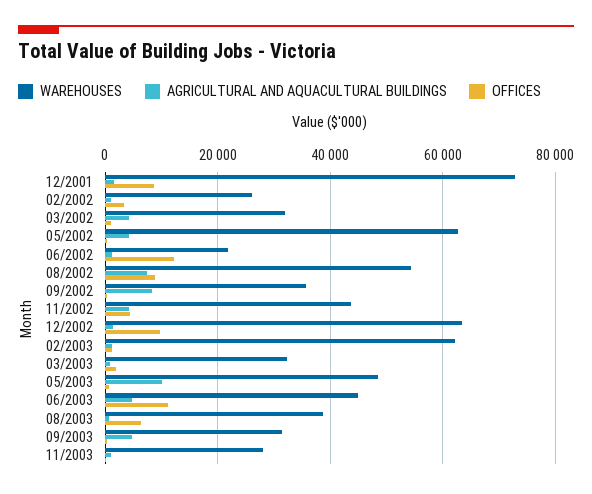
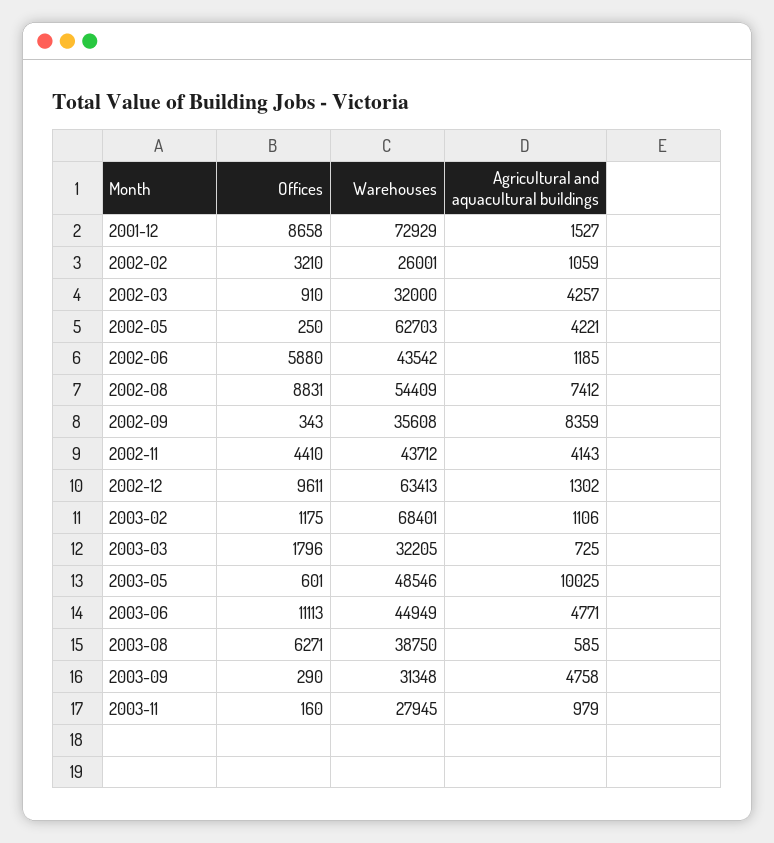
WAREHOUSES, 06/2002: 22000 -> 43542
OFFICES, 06/2002: 12000 -> 5880
WAREHOUSES, 02/2003: 62000 -> 68401

